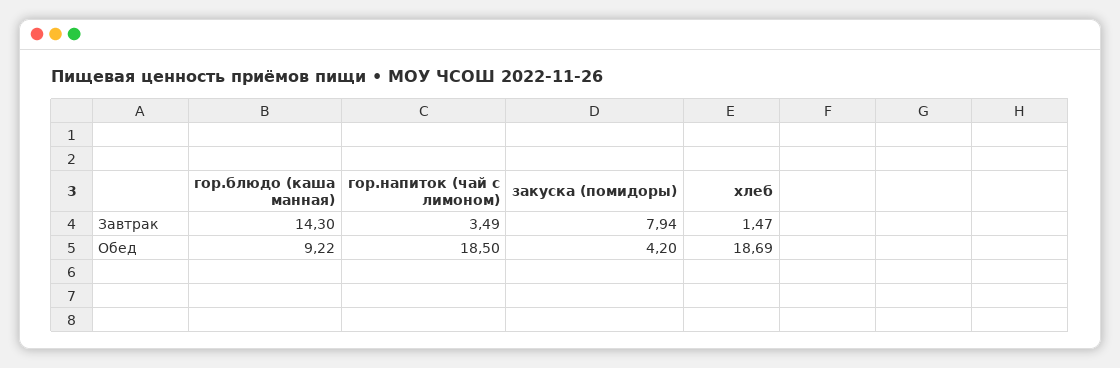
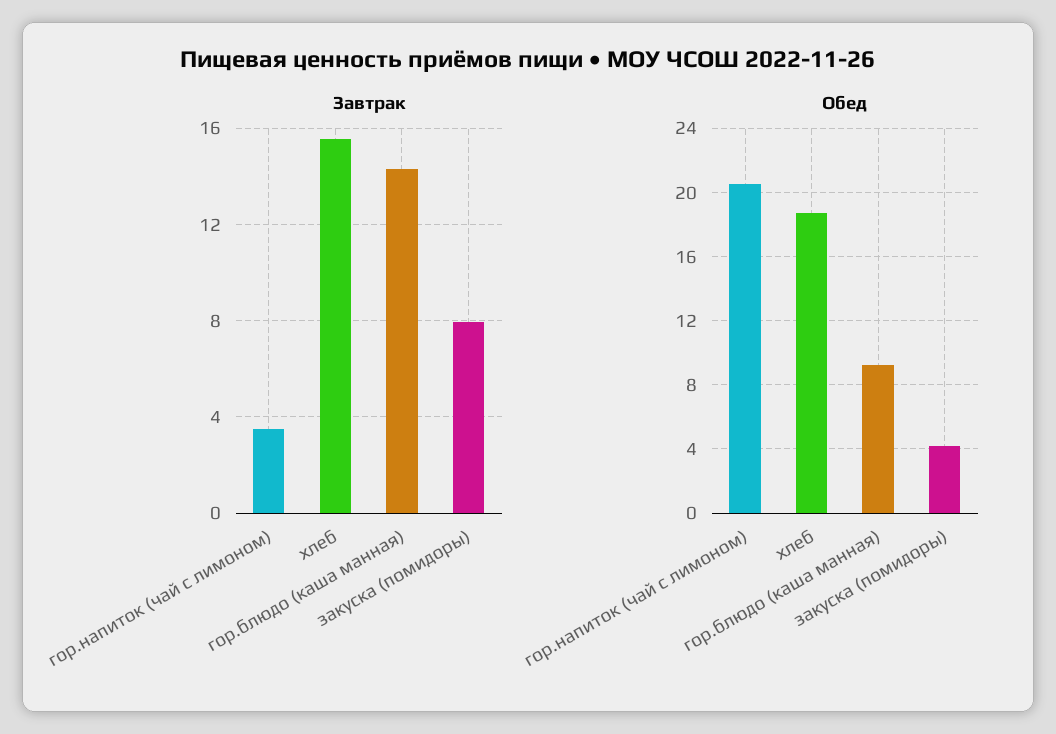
Завтрак, хлеб: 1.47 -> 15.5
Обед, гор.напиток (чай с лимоном): 18.5 -> 20.5

